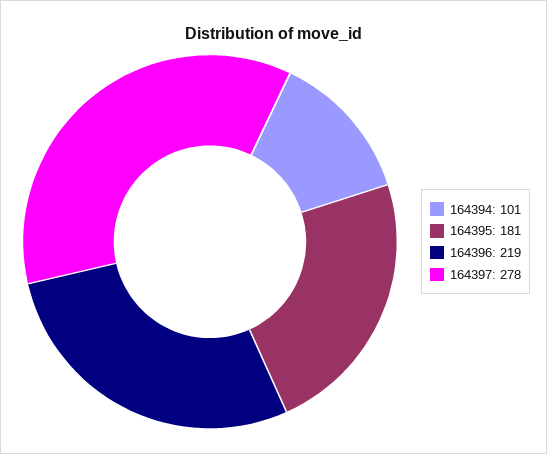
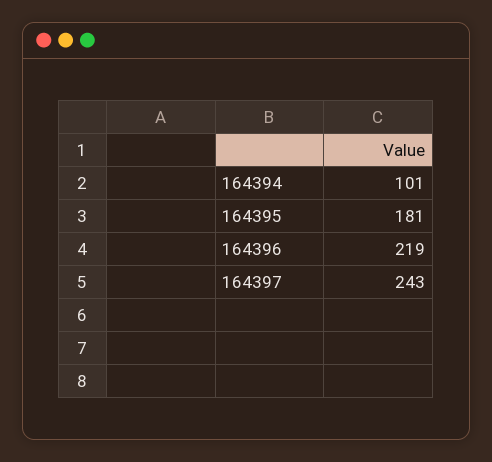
164397: 278 -> 243

